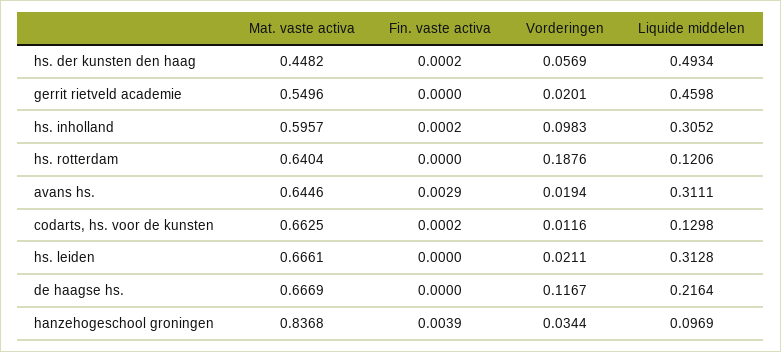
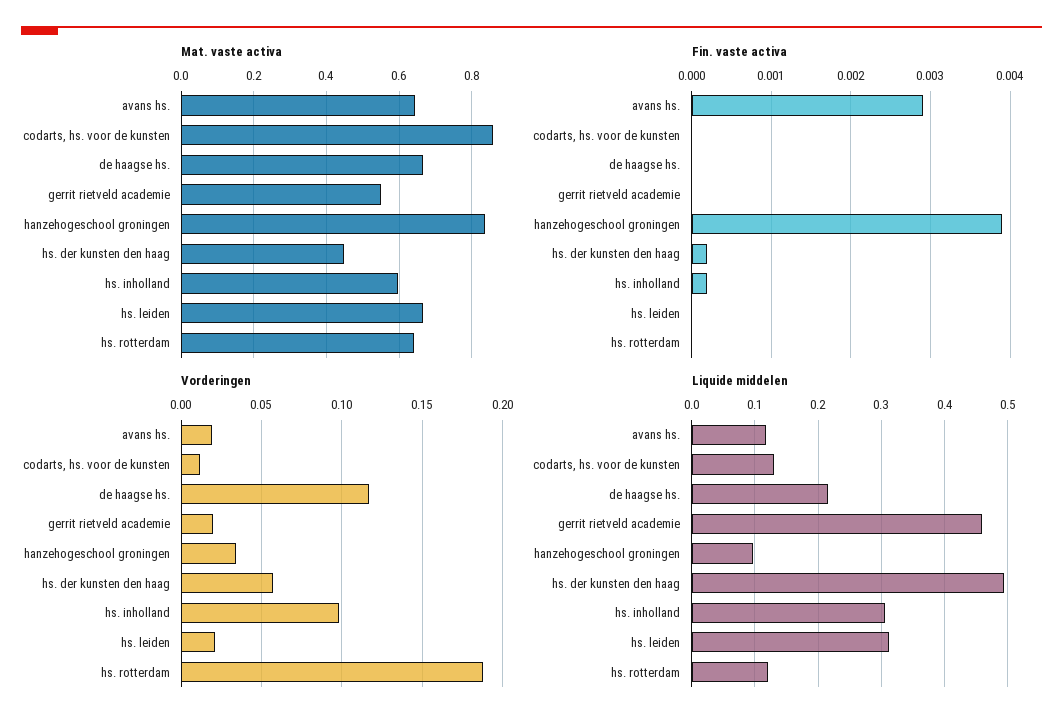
Liquide middelen, avans hs.: 0.3111 -> 0.12
Mat. vaste activa, codarts, hs. voor de kunsten: 0.6625 -> 0.86
Fin. vaste activa, codarts, hs. voor de kunsten: 0.0002 -> 0

